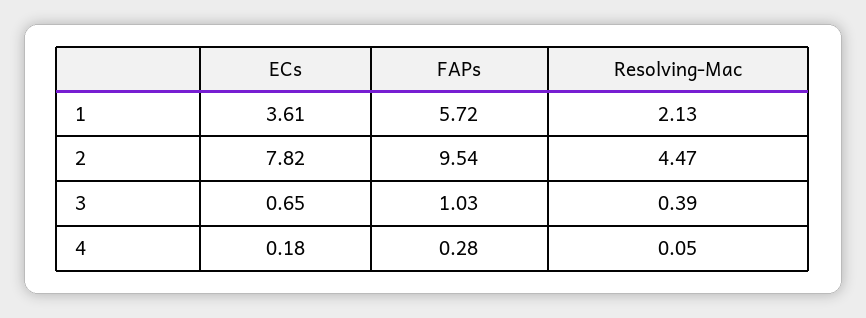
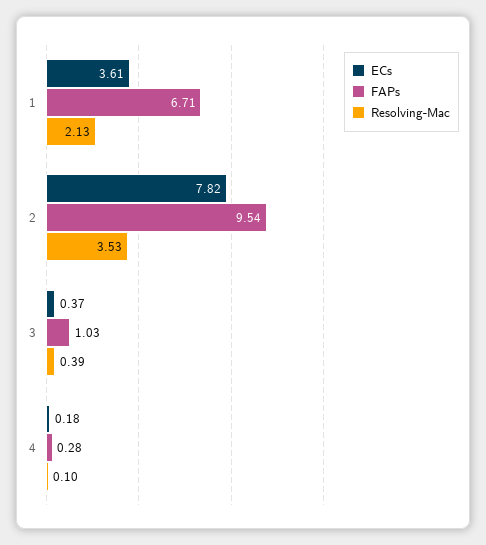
FAPs, 1: 5.72 -> 6.71
Resolving-Mac, 2: 4.47 -> 3.53
ECs, 3: 0.65 -> 0.37
Resolving-Mac, 4: 0.05 -> 0.1

